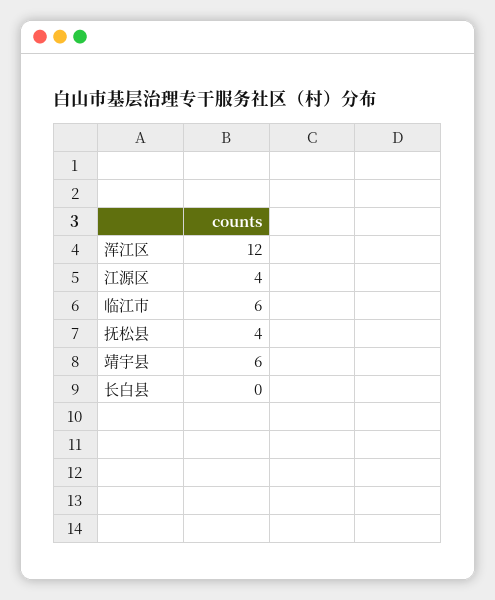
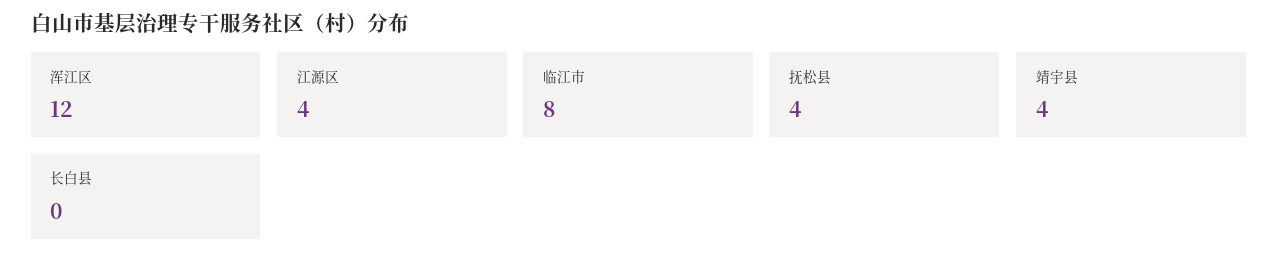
临江市: 6 -> 8
靖宇县: 6 -> 4

